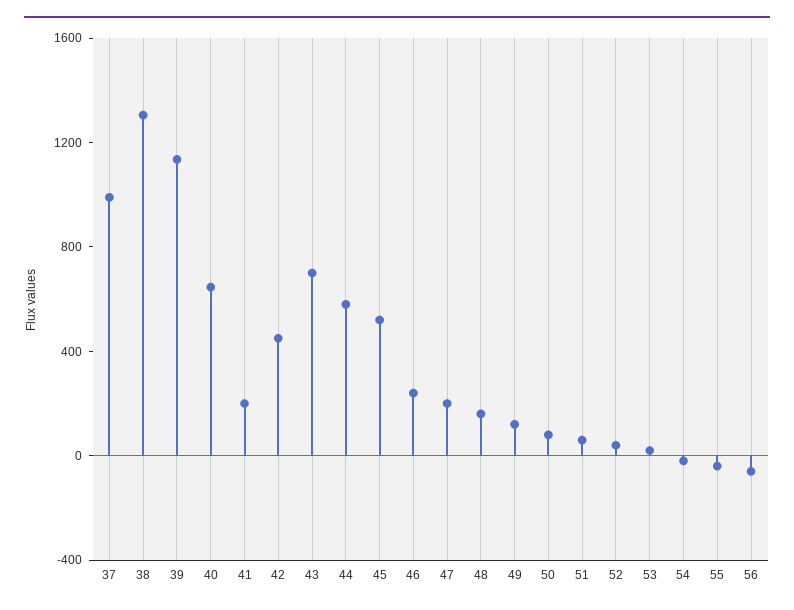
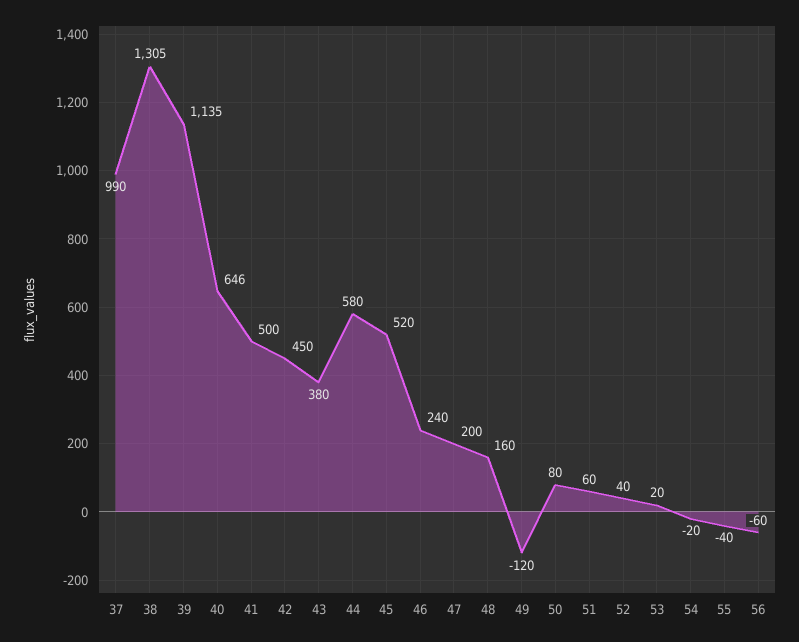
41: 200 -> 500
43: 700 -> 380
49: 100 -> -120

